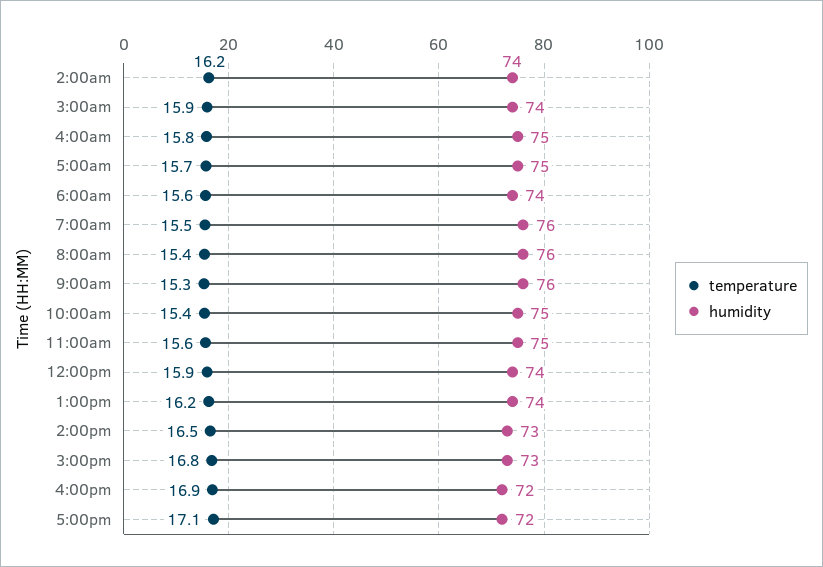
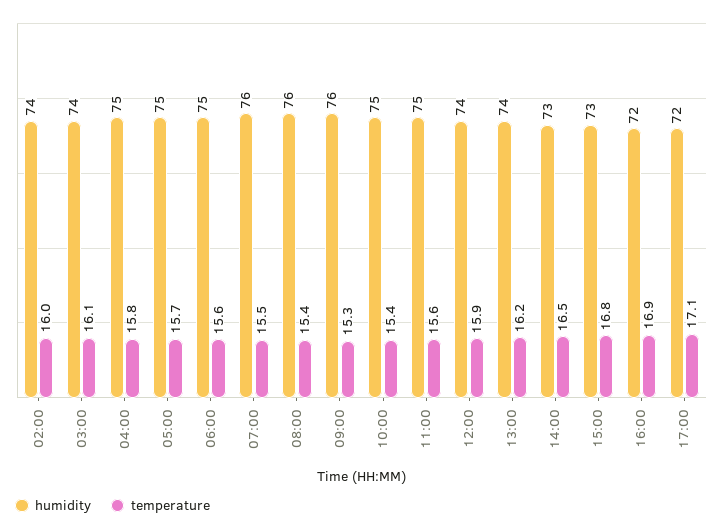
temperature, 2:00am: 16.2 -> 16
temperature, 3:00am: 15.9 -> 16.1
humidity, 6:00am: 74 -> 75

